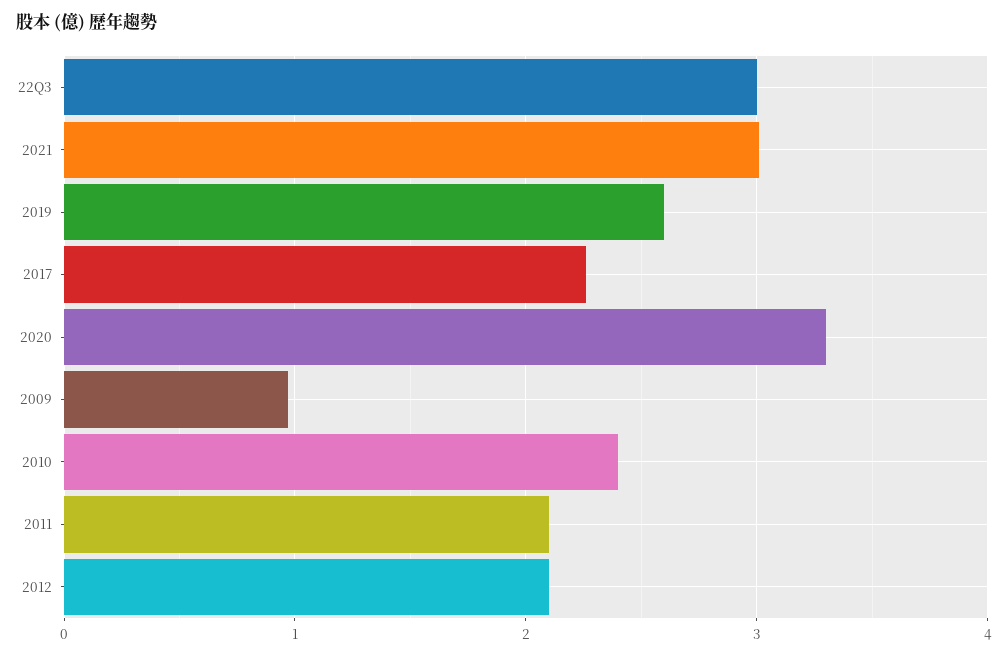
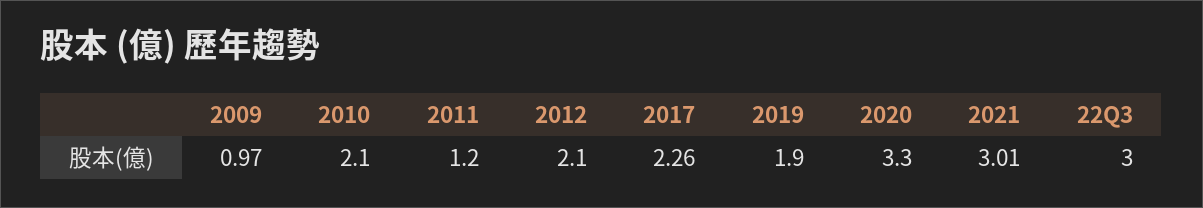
2019: 2.6 -> 1.9
2010: 2.4 -> 2.1
2011: 2.1 -> 1.2

